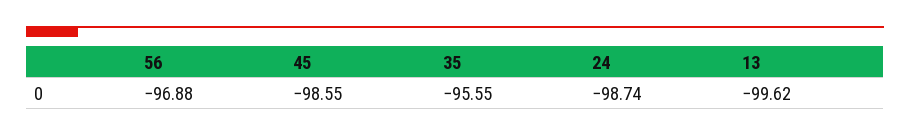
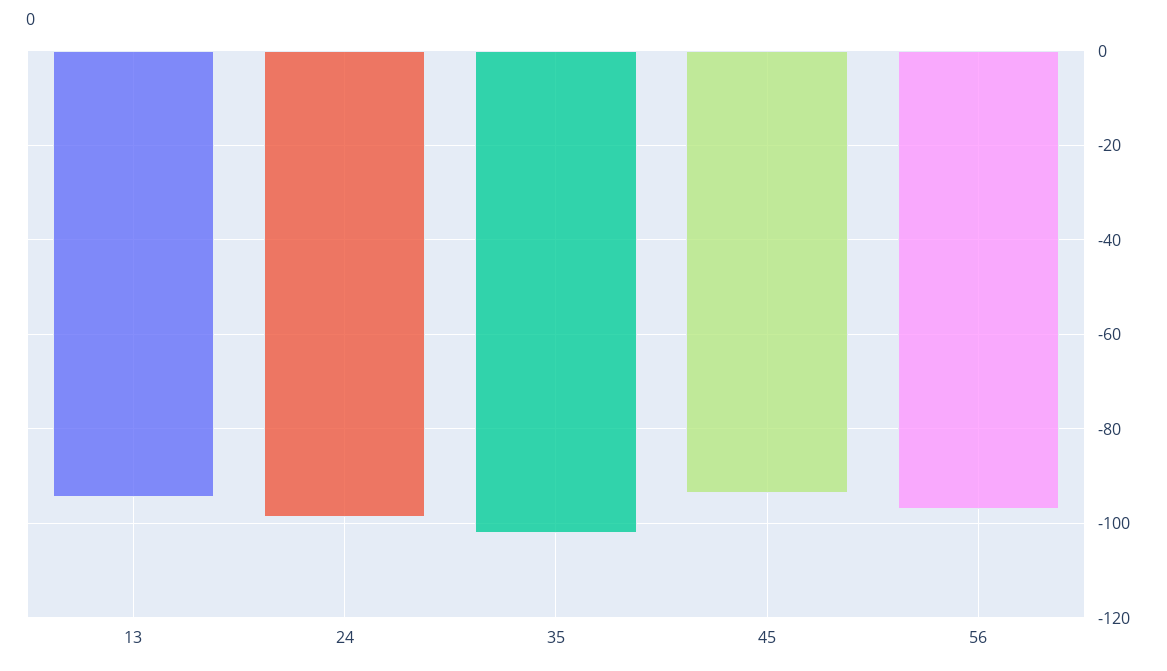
45: -98.55 -> -94
35: -95.55 -> -102
13: -99.62 -> -94

